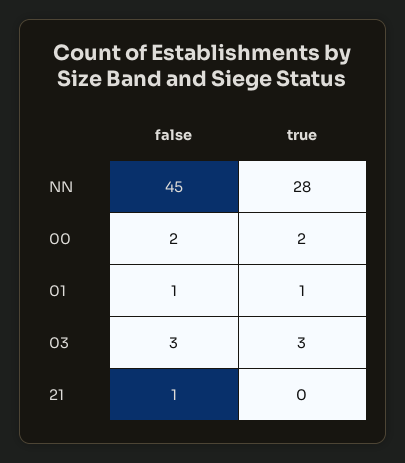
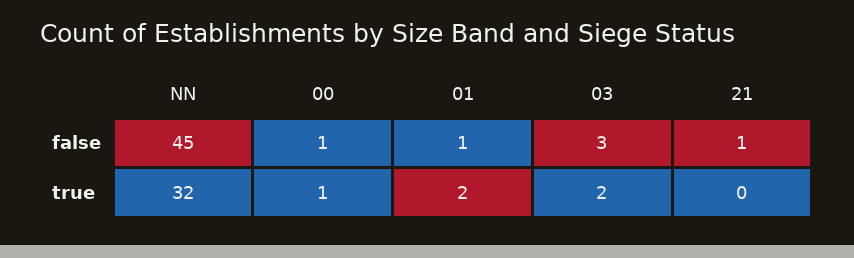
true, NN: 28 -> 32
false, 00: 2 -> 1
true, 00: 2 -> 1
true, 01: 1 -> 2
true, 03: 3 -> 2

